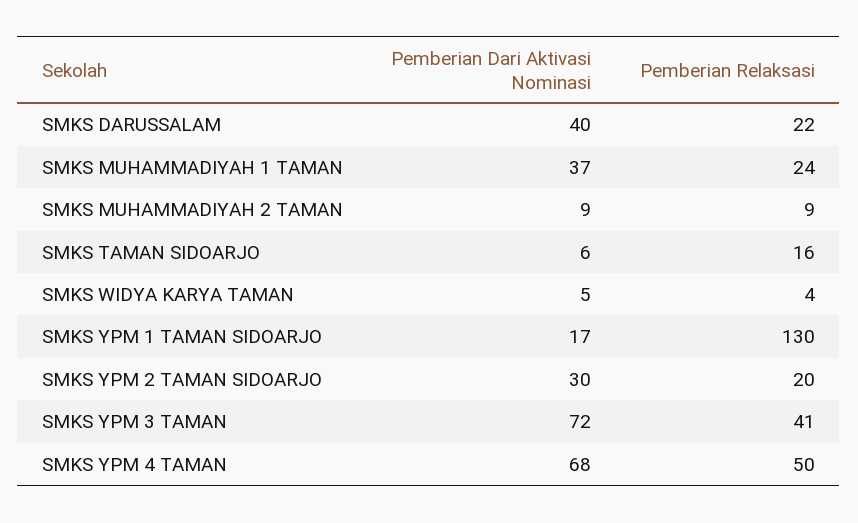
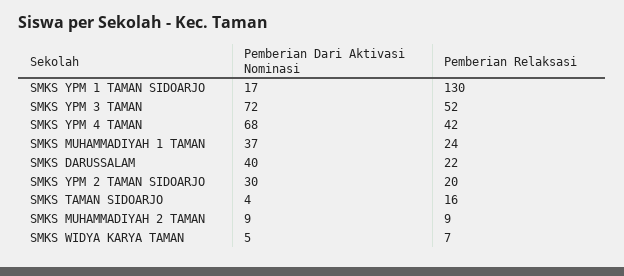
Pemberian Dari Aktivasi Nominasi, SMKS TAMAN SIDOARJO: 6 -> 4
Pemberian Relaksasi, SMKS WIDYA KARYA TAMAN: 4 -> 7
Pemberian Relaksasi, SMKS YPM 3 TAMAN: 41 -> 52
Pemberian Relaksasi, SMKS YPM 4 TAMAN: 50 -> 42

